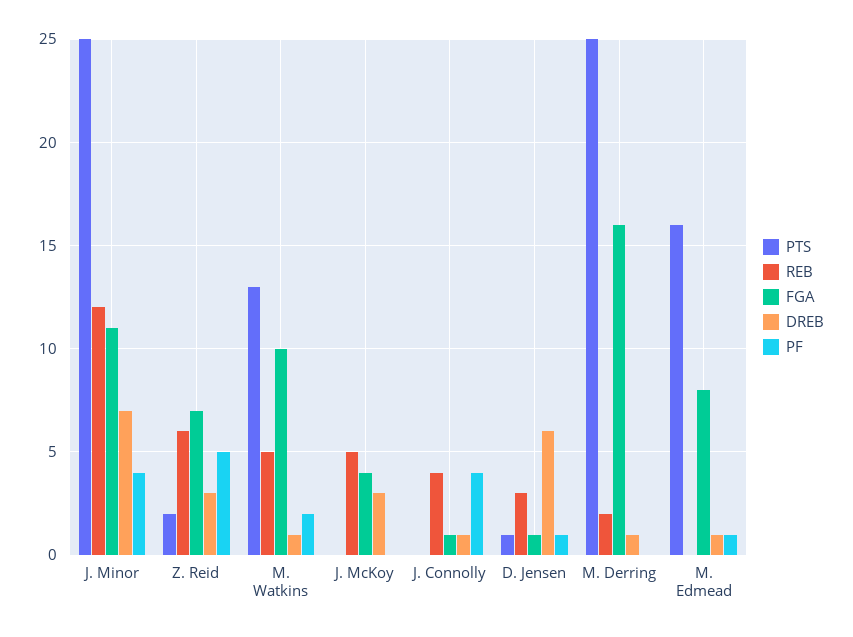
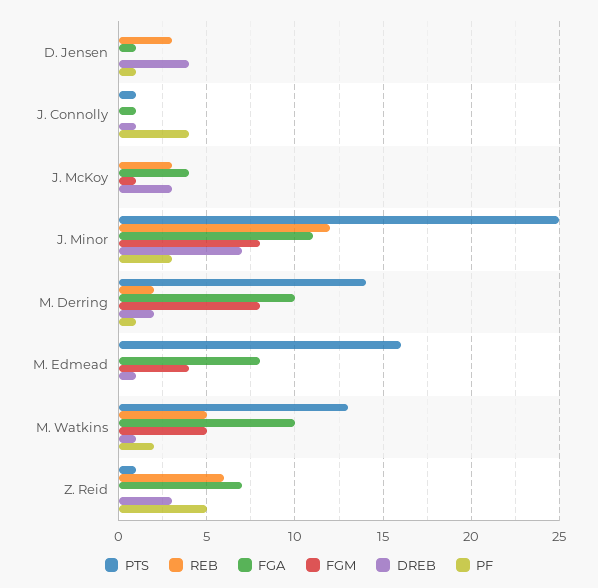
PF, J. Minor: 4 -> 3
PTS, Z. Reid: 2 -> 1
REB, J. McKoy: 5 -> 3
PTS, J. Connolly: 0 -> 1
REB, J. Connolly: 4 -> 0
PTS, D. Jensen: 1 -> 0
DREB, D. Jensen: 6 -> 4
PTS, M. Derring: 25 -> 14
FGA, M. Derring: 16 -> 10
DREB, M. Derring: 1 -> 2
PF, M. Derring: 0 -> 1
PF, M. Edmead: 1 -> 0
FGM, D. Jensen: none -> 0
FGM, J. Connolly: none -> 0
FGM, J. McKoy: none -> 1
FGM, J. Minor: none -> 8
FGM, M. Derring: none -> 8
FGM, M. Edmead: none -> 4
FGM, M. Watkins: none -> 5
FGM, Z. Reid: none -> 0

